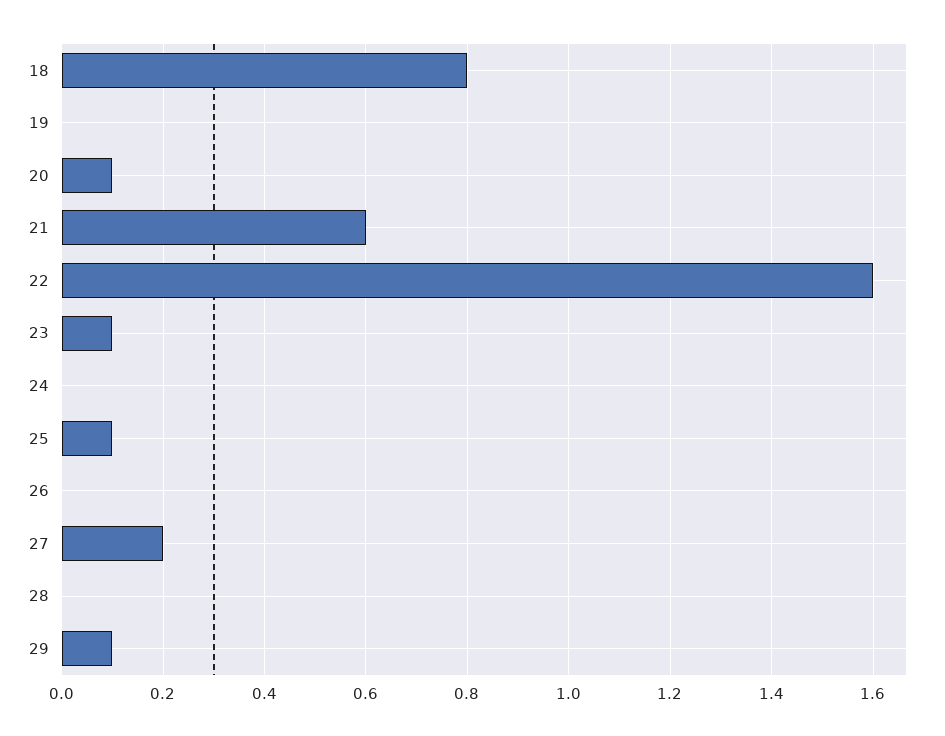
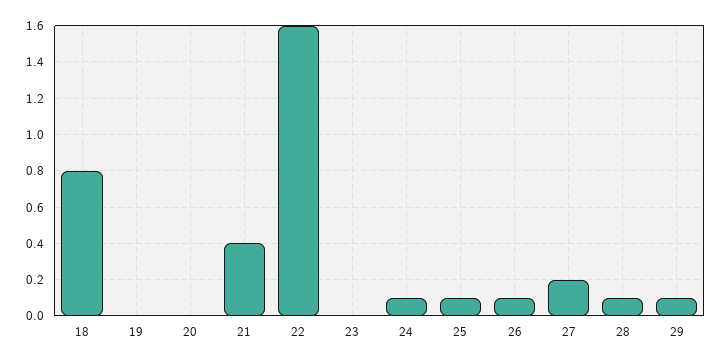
20: 0.1 -> 0
21: 0.6 -> 0.4
23: 0.1 -> 0
24: 0 -> 0.1
26: 0 -> 0.1
28: 0 -> 0.1

